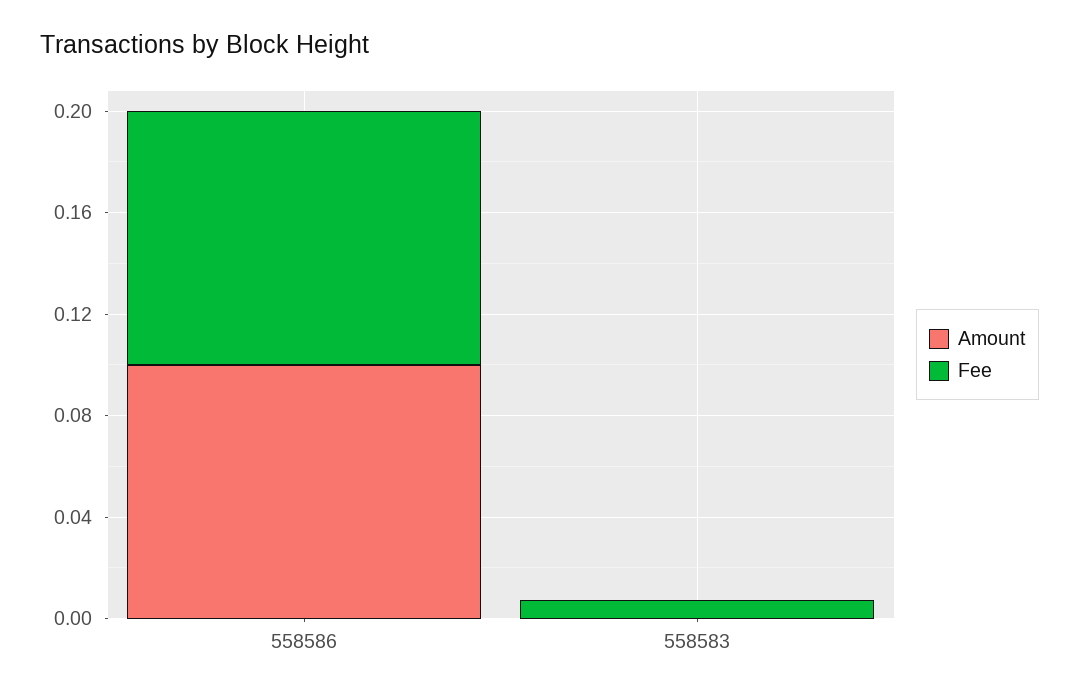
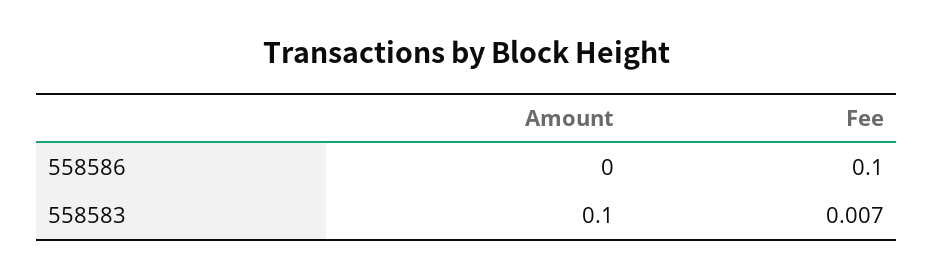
Amount, 558586: 0.1 -> 0
Amount, 558583: 0 -> 0.1

